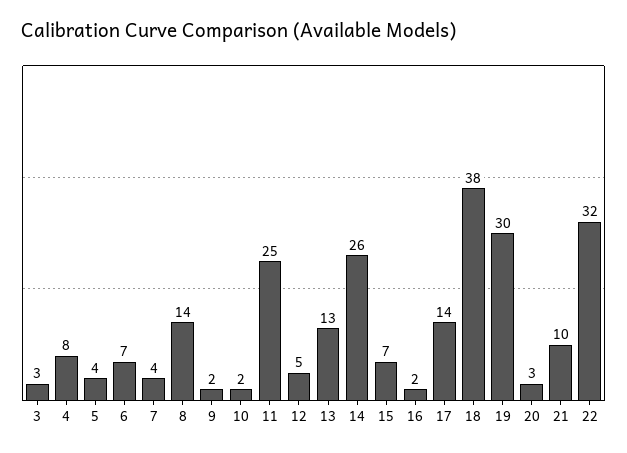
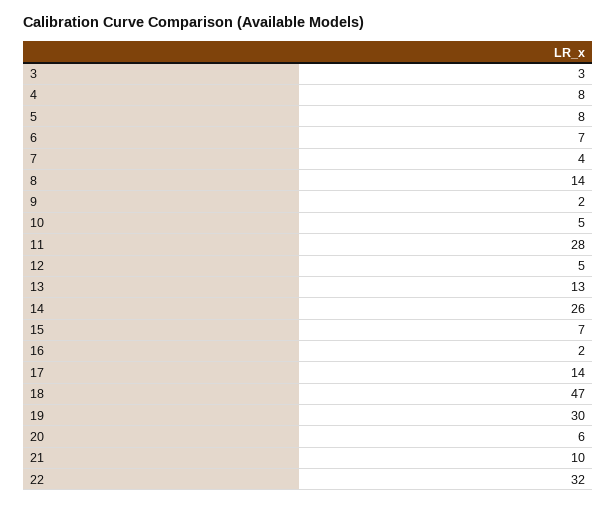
5: 4 -> 8
10: 2 -> 5
11: 25 -> 28
18: 38 -> 47
20: 3 -> 6

